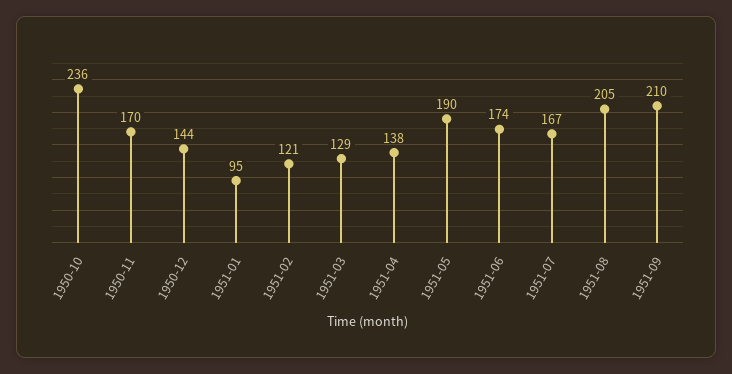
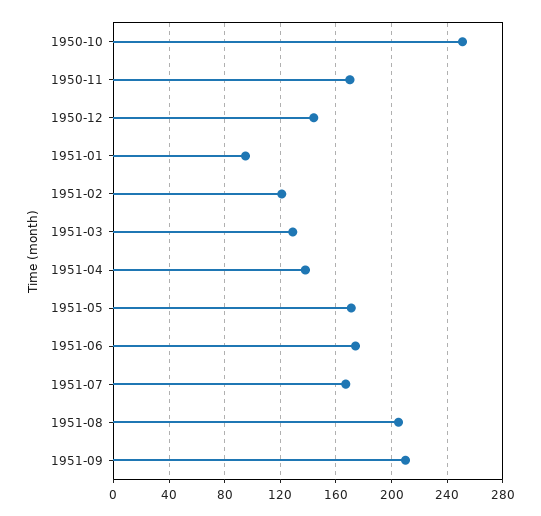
1950-10: 236 -> 250
1951-05: 190 -> 170

